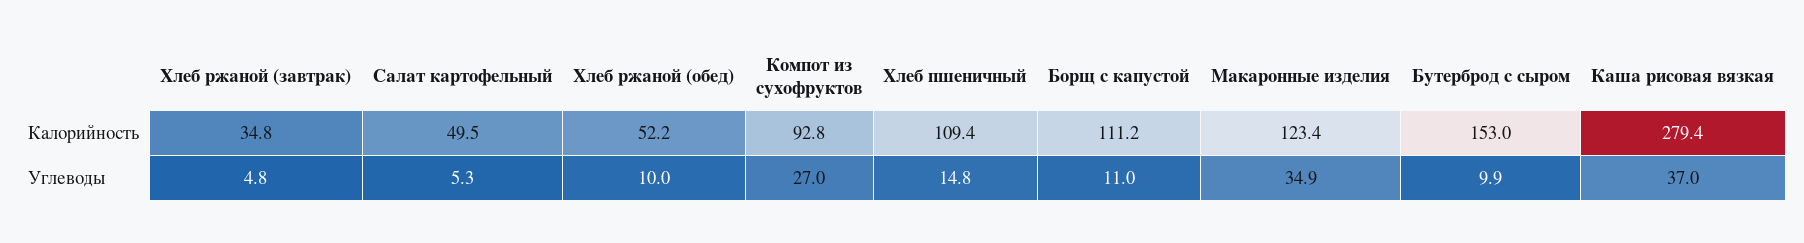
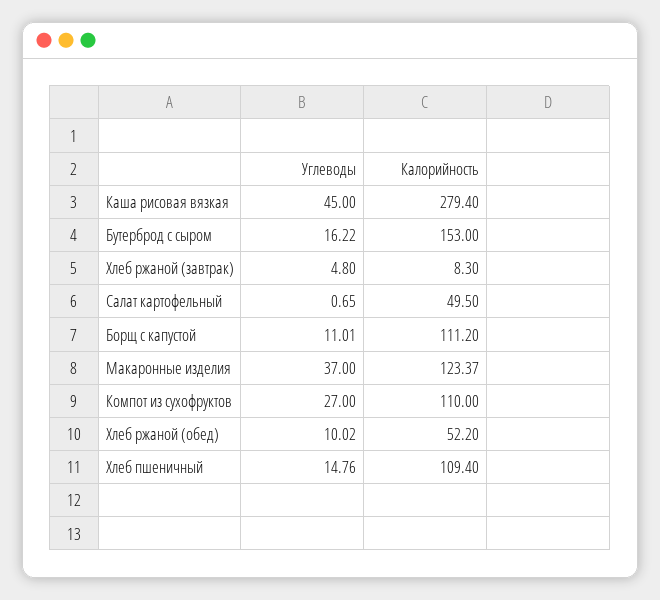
Хлеб ржаной (завтрак), Калорийность: 34.8 -> 8.3
Компот из сухофруктов, Калорийность: 92.8 -> 110
Салат картофельный, Углеводы: 5.3 -> 0.65
Макаронные изделия, Углеводы: 34.9 -> 37
Бутерброд с сыром, Углеводы: 9.9 -> 16.22
Каша рисовая вязкая, Углеводы: 37 -> 45

